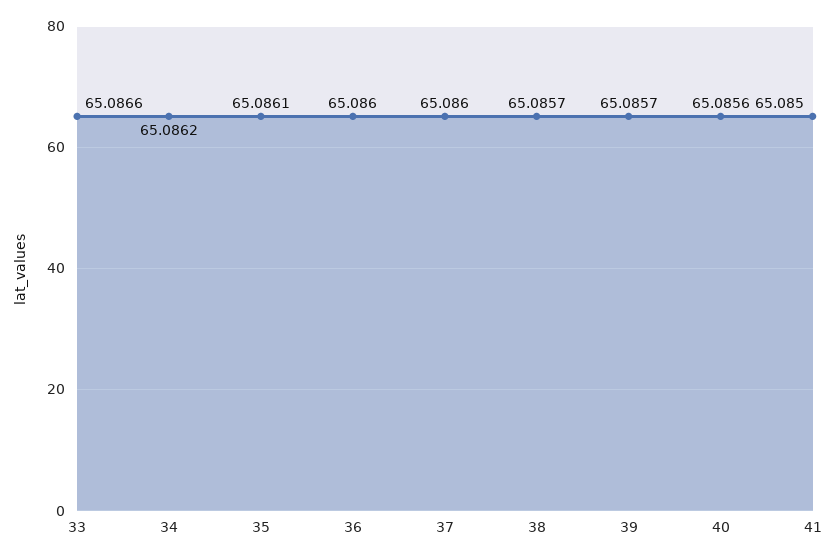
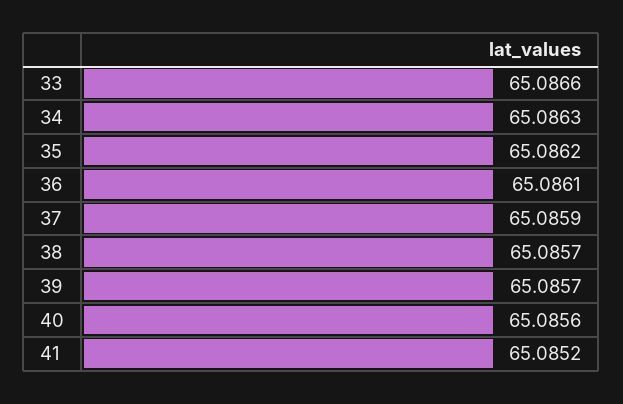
34: 65.0862 -> 65.0863
35: 65.0861 -> 65.0862
36: 65.086 -> 65.0861
37: 65.086 -> 65.0859
41: 65.085 -> 65.0852

